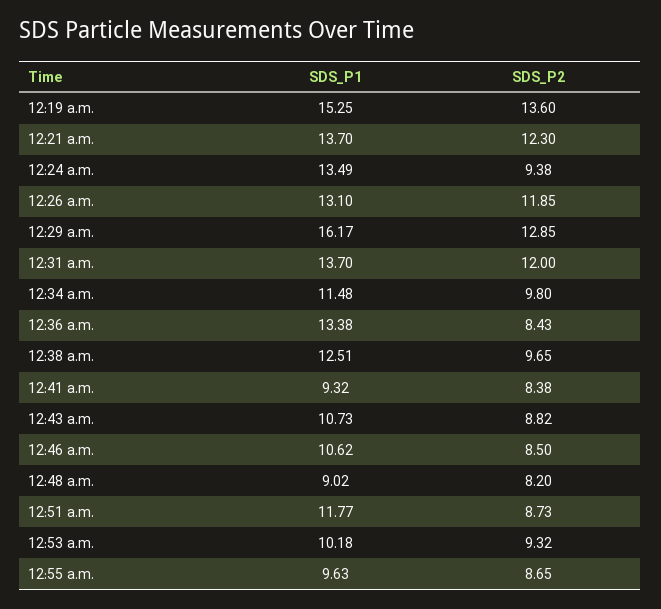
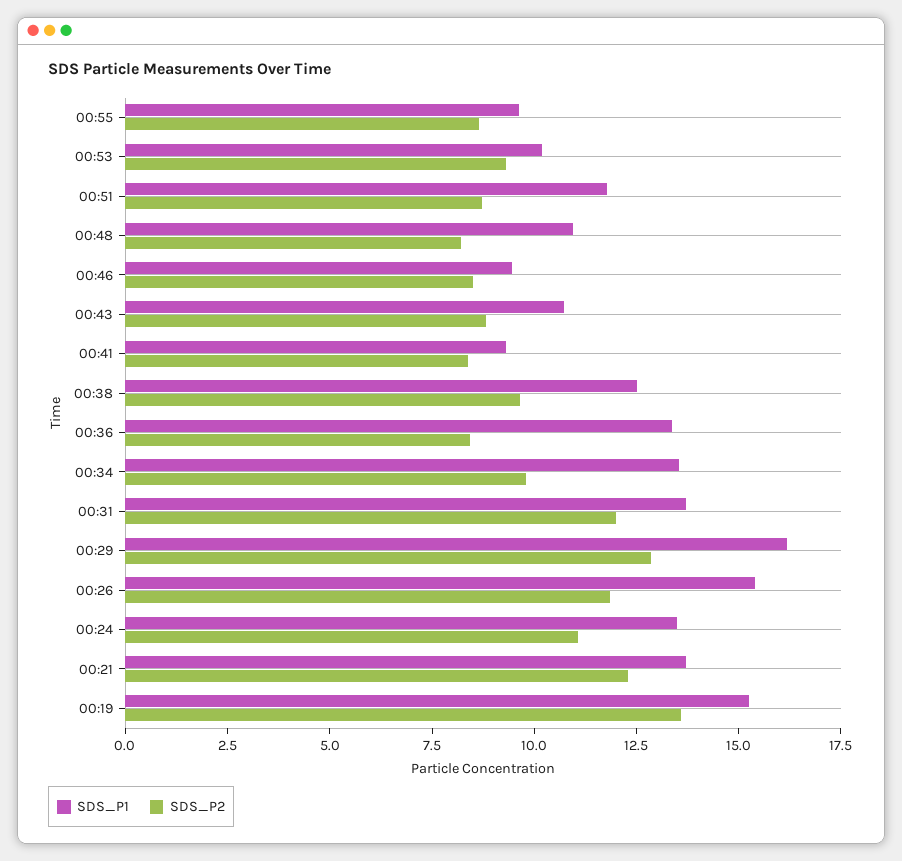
SDS_P2, 12:24 a.m.: 9.38 -> 11
SDS_P1, 12:26 a.m.: 13.1 -> 15.5
SDS_P1, 12:34 a.m.: 11.48 -> 13.5
SDS_P1, 12:46 a.m.: 10.62 -> 9.5
SDS_P1, 12:48 a.m.: 9.02 -> 11

